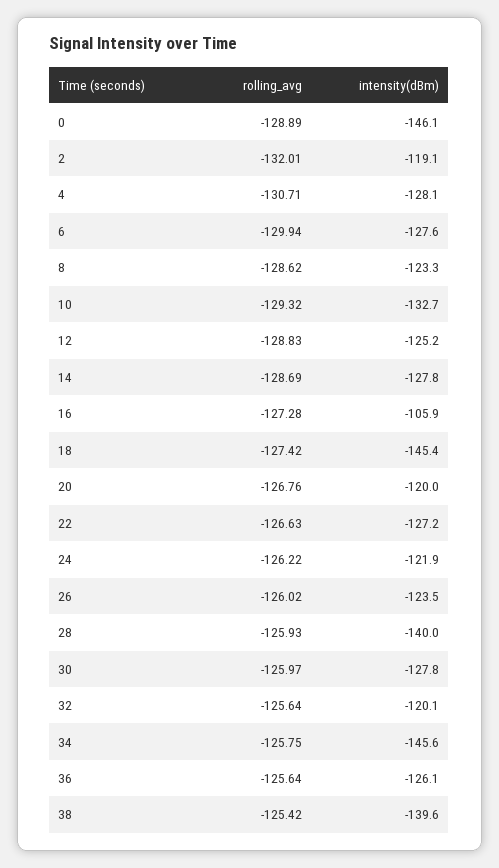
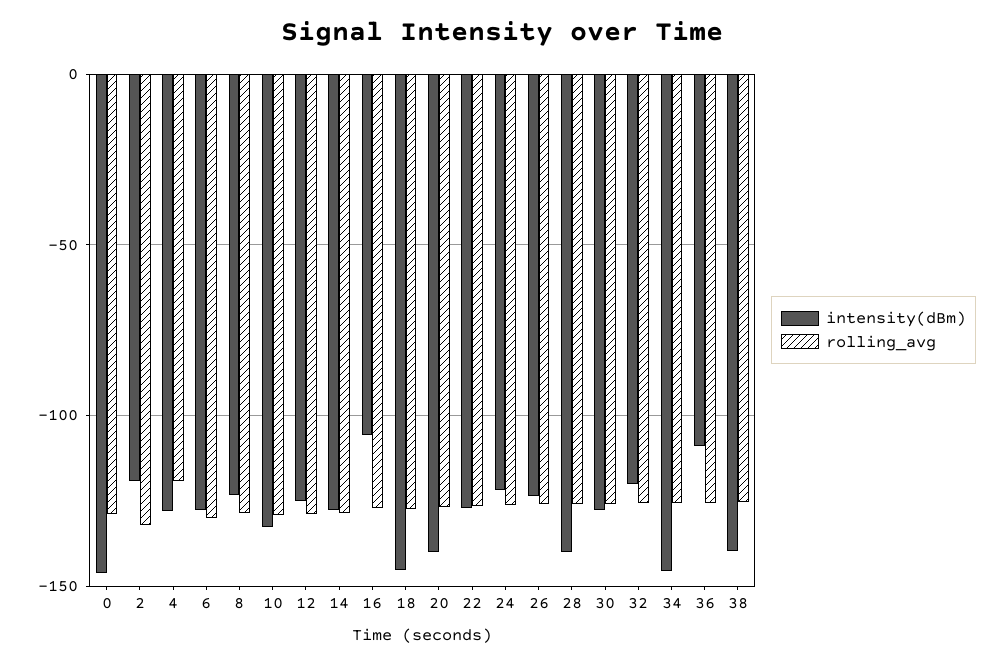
rolling_avg, 4: -130.71 -> -120
intensity(dBm), 20: -120 -> -140
intensity(dBm), 36: -126.1 -> -110

